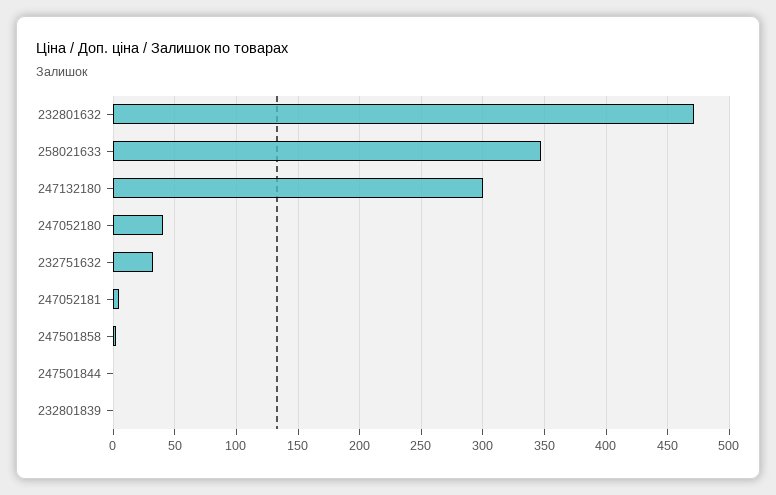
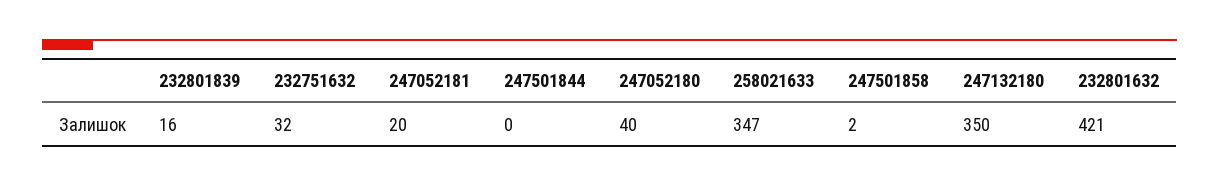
232801632: 470 -> 421
247132180: 300 -> 350
247052181: 5 -> 20
232801839: 0 -> 16

